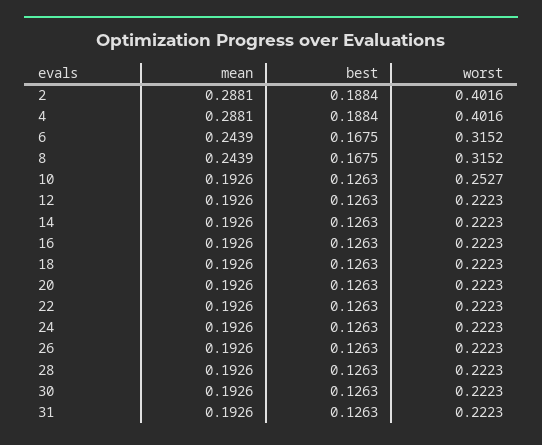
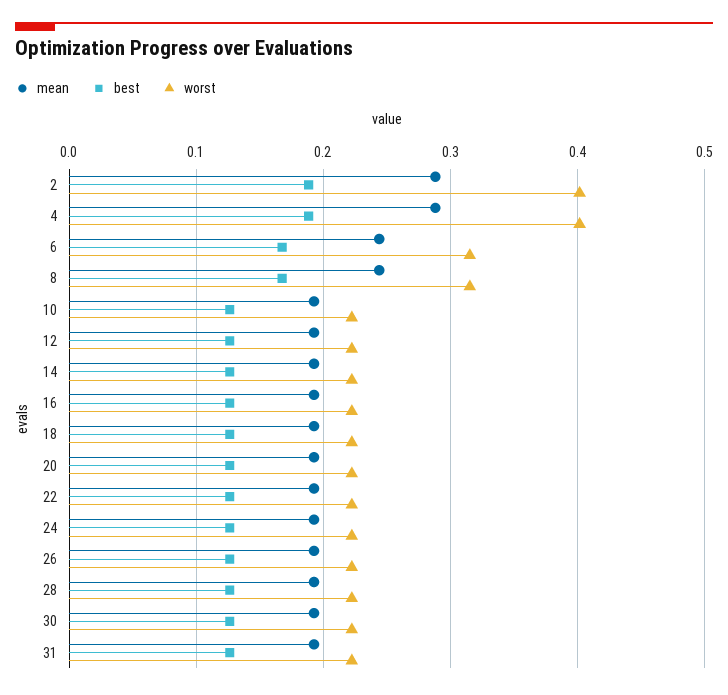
worst, 10: 0.2527 -> 0.22

